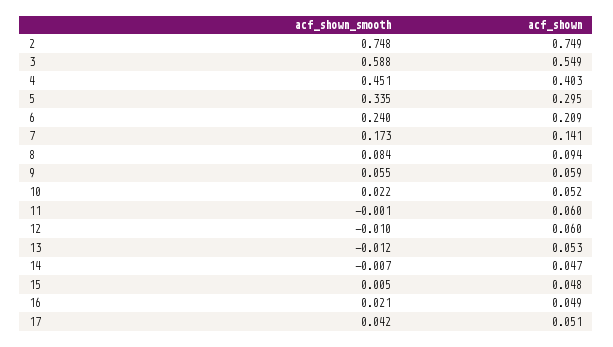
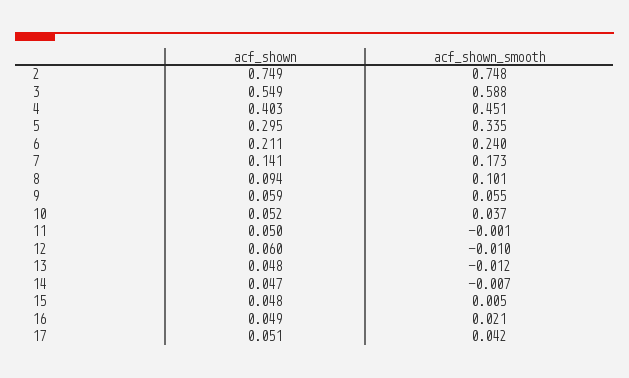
acf_shown, 6: 0.209 -> 0.211
acf_shown_smooth, 8: 0.084 -> 0.101
acf_shown_smooth, 10: 0.022 -> 0.037
acf_shown, 11: 0.06 -> 0.05
acf_shown, 13: 0.053 -> 0.048

